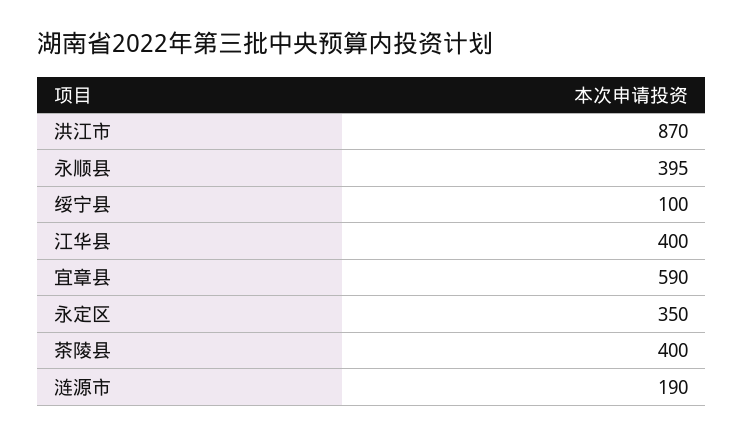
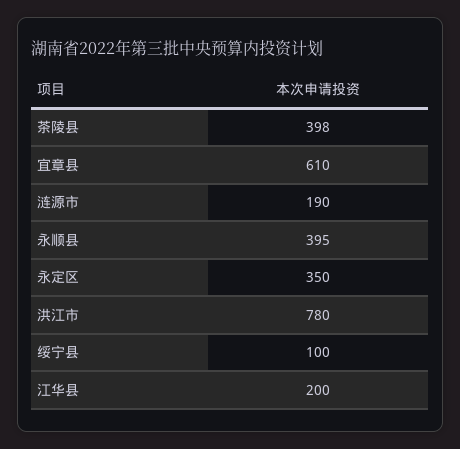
洪江市: 870 -> 780
江华县: 400 -> 200
宜章县: 590 -> 610
茶陵县: 400 -> 398

